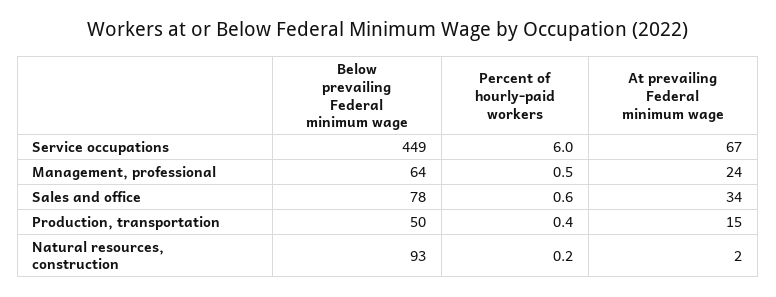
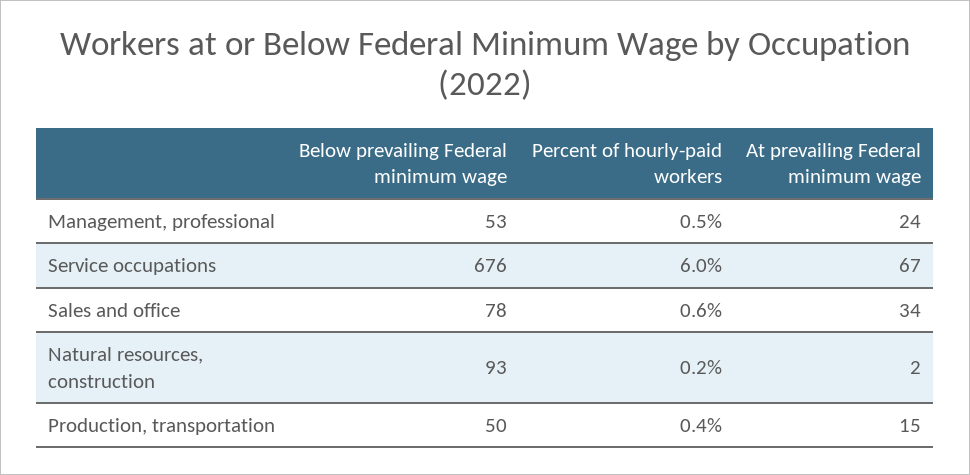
Below prevailing Federal minimum wage, Service occupations: 449 -> 676
Below prevailing Federal minimum wage, Management, professional: 64 -> 53

